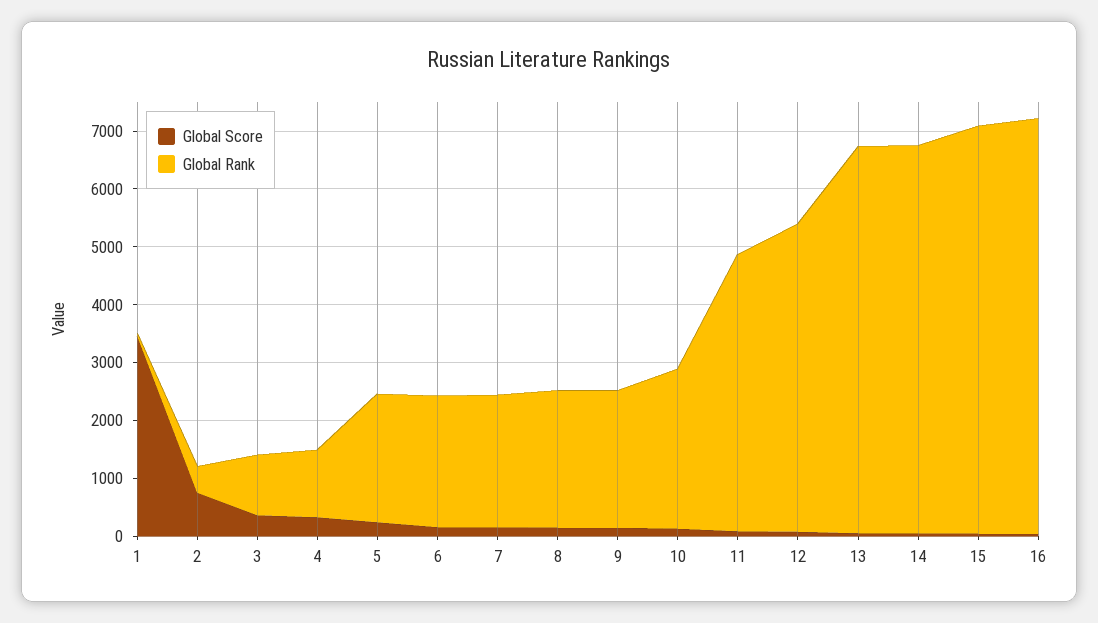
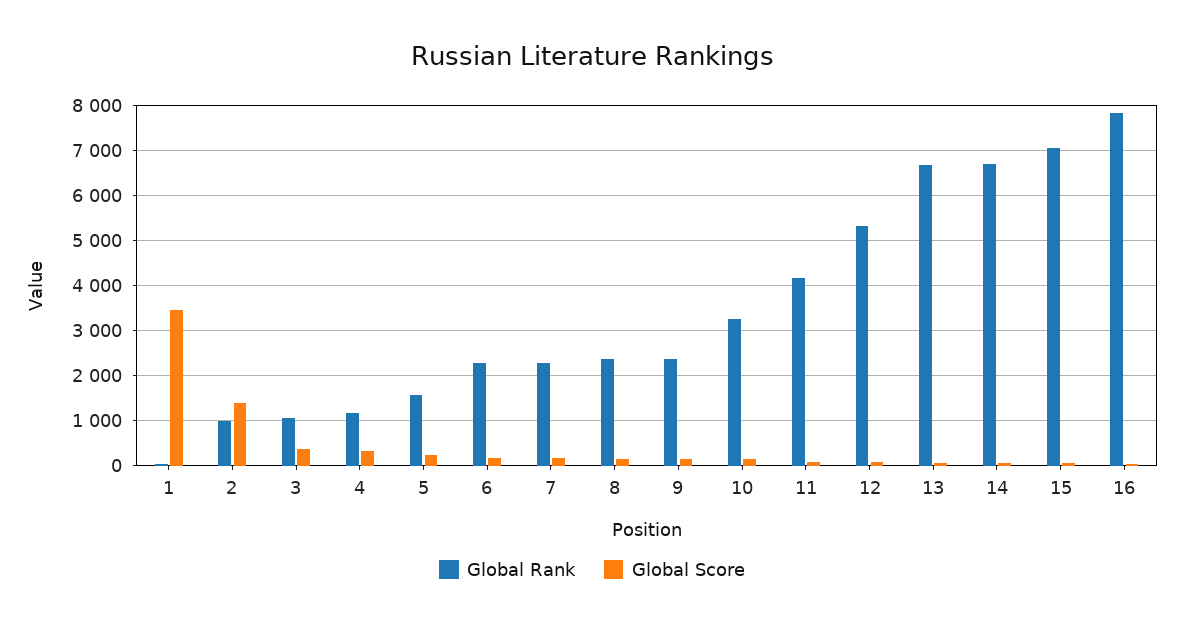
Global Score, 2: 800 -> 1400
Global Rank, 2: 400 -> 1000
Global Rank, 5: 2200 -> 1600
Global Rank, 10: 2800 -> 3200
Global Rank, 11: 4800 -> 4200
Global Rank, 16: 7200 -> 7800

